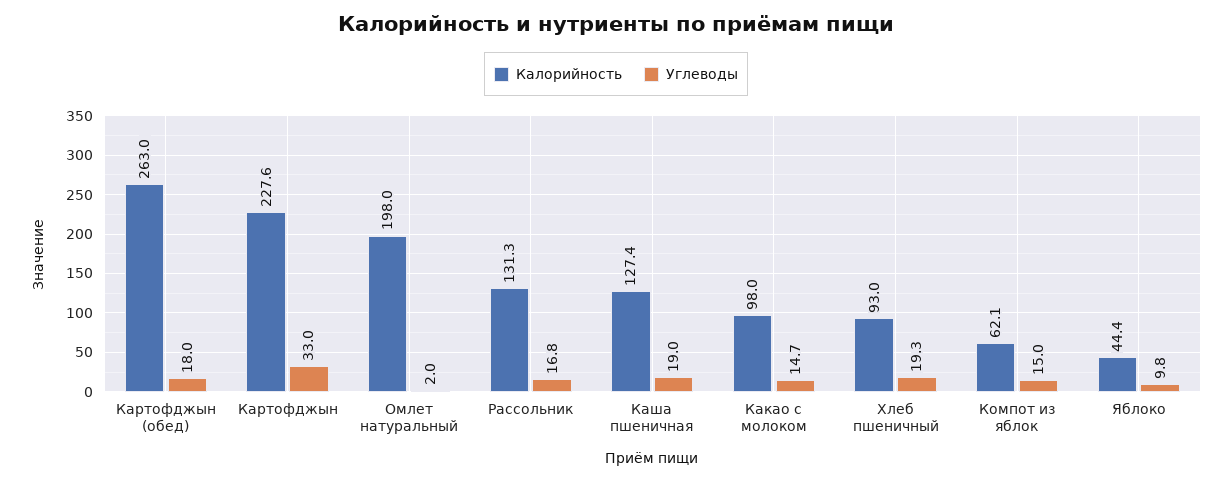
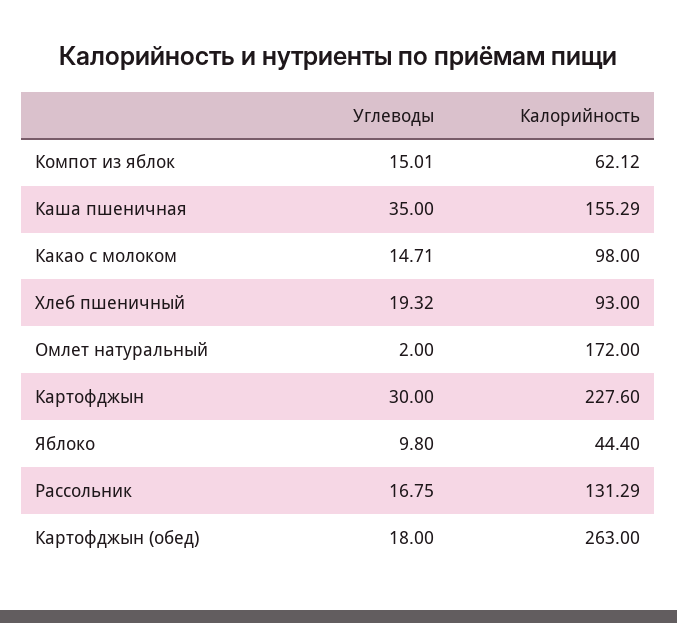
Углеводы, Картофджын: 33 -> 30
Калорийность, Омлет натуральный: 198 -> 172
Калорийность, Каша пшеничная: 127.4 -> 155.29
Углеводы, Каша пшеничная: 19 -> 35

